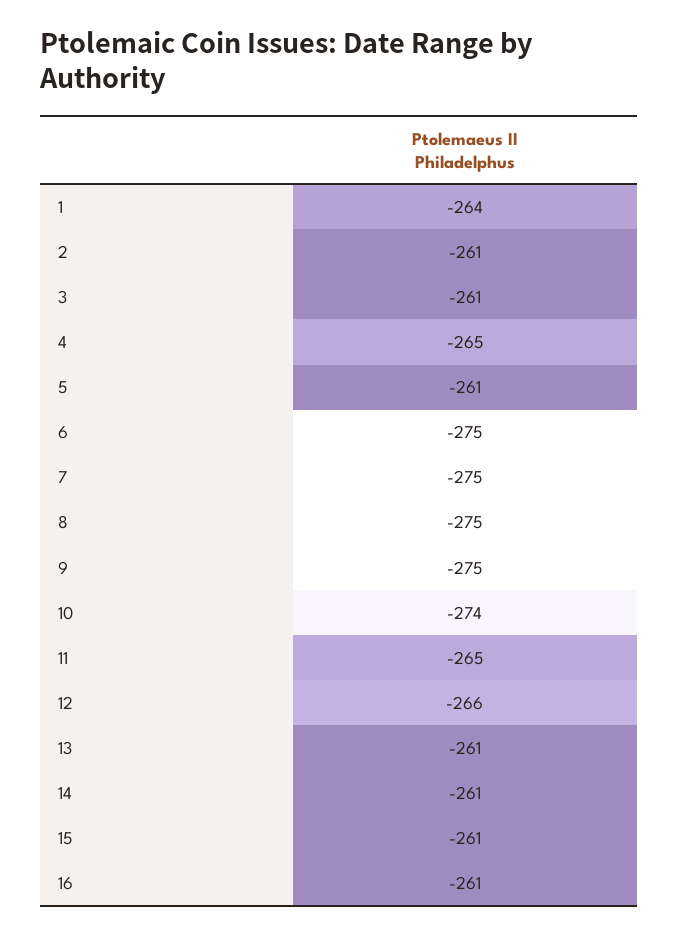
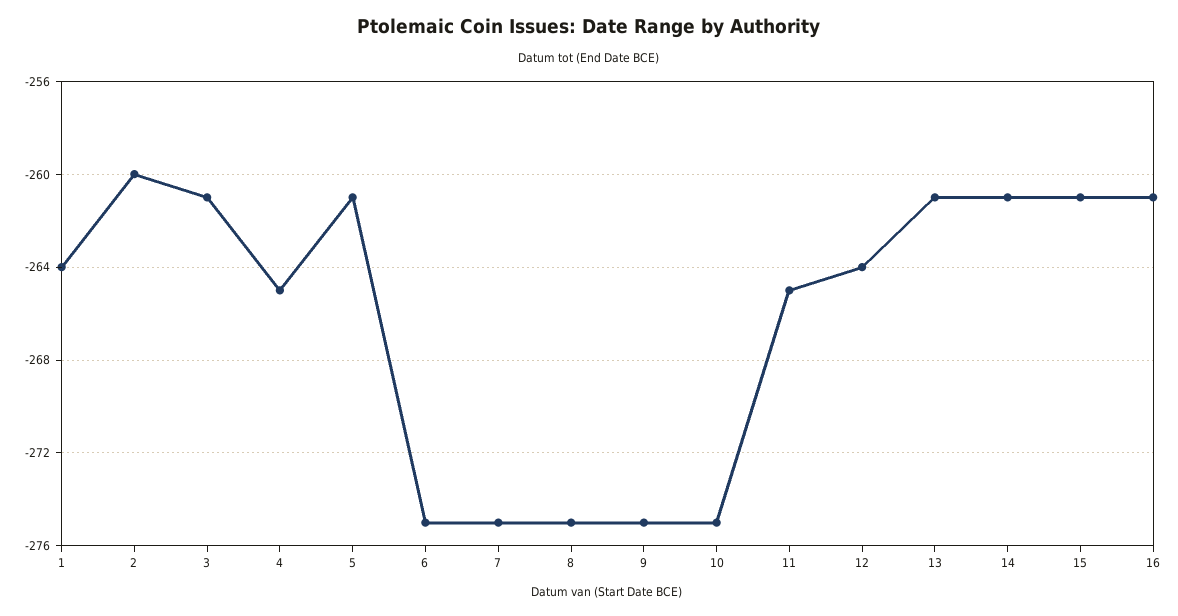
2: -261 -> -260
10: -274 -> -275
12: -266 -> -264

